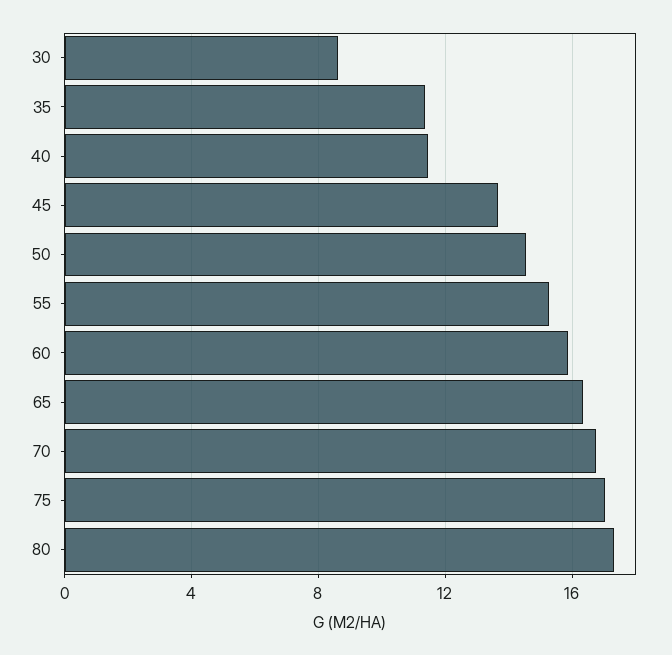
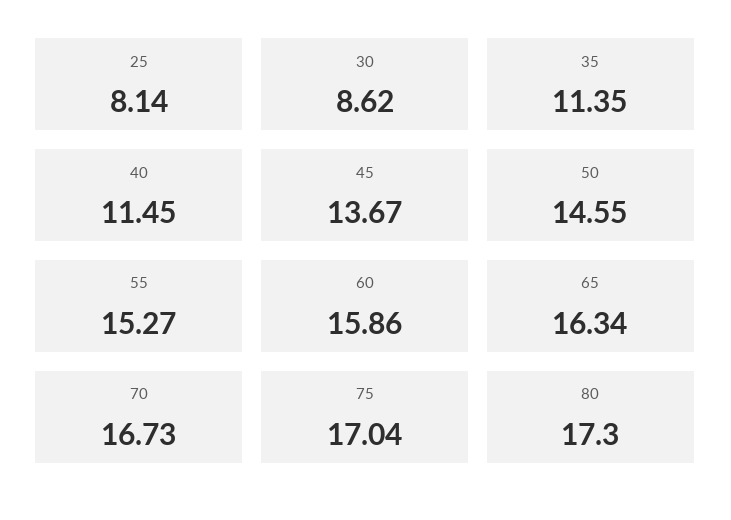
25: none -> 8.14

